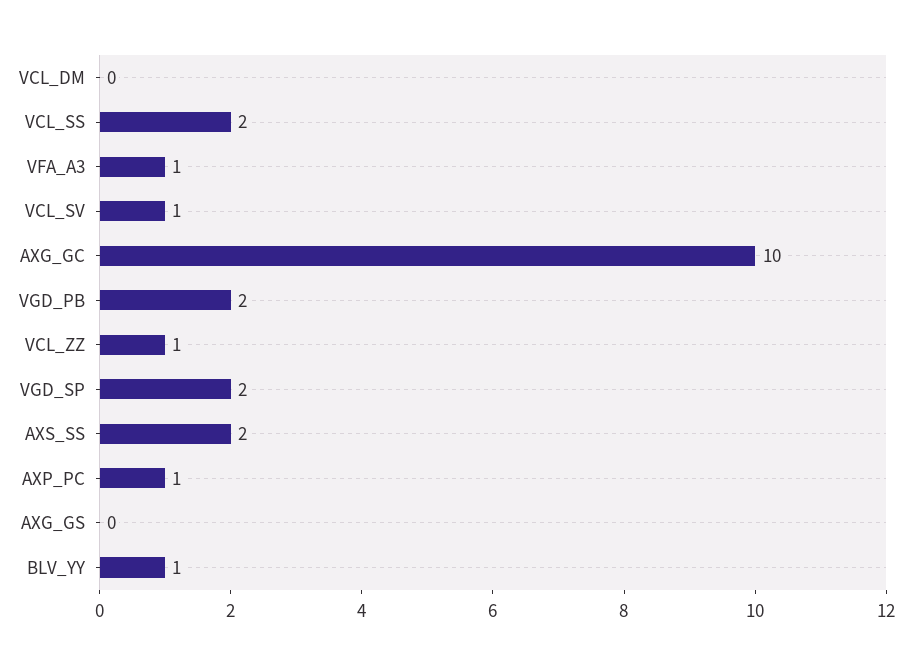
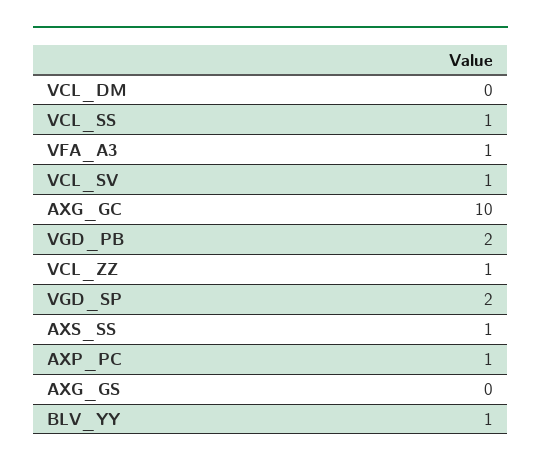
VCL_SS: 2 -> 1
AXS_SS: 2 -> 1

